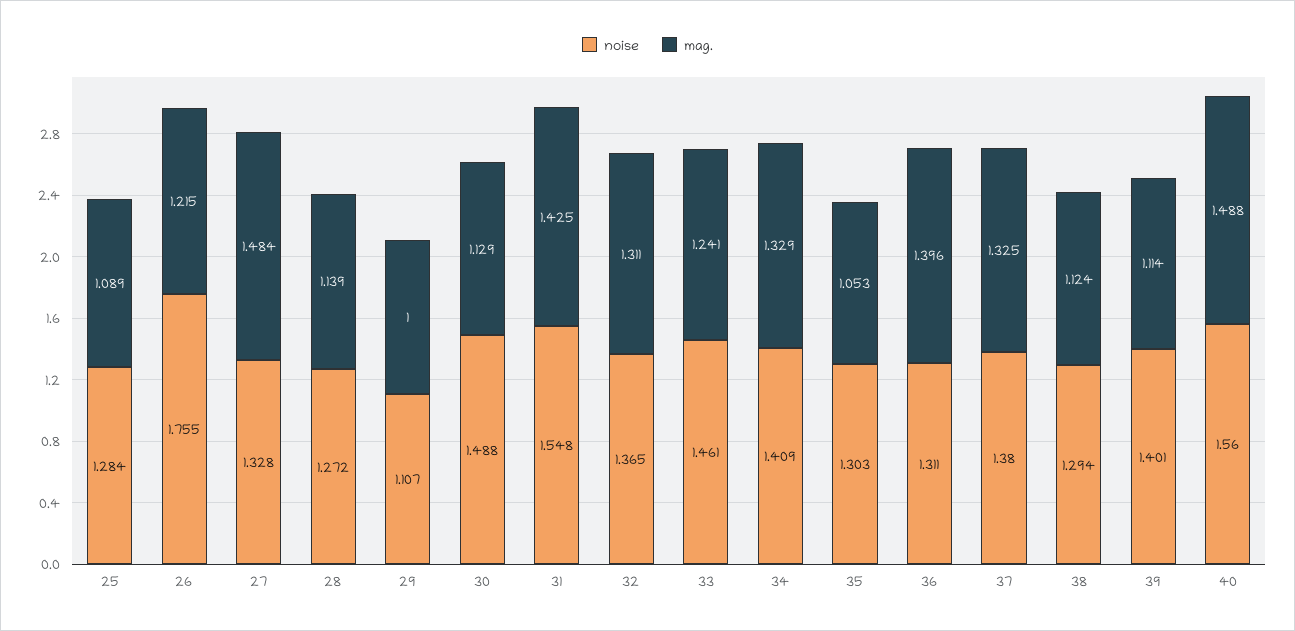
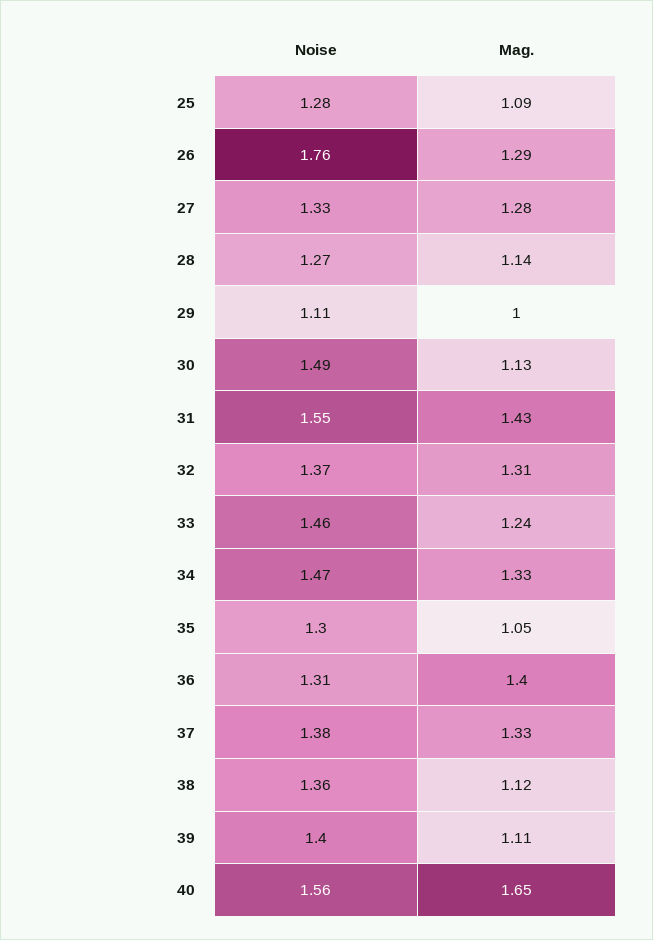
mag., 26: 1.215 -> 1.29
mag., 27: 1.484 -> 1.28
noise, 34: 1.409 -> 1.47
noise, 38: 1.294 -> 1.36
mag., 40: 1.488 -> 1.65

